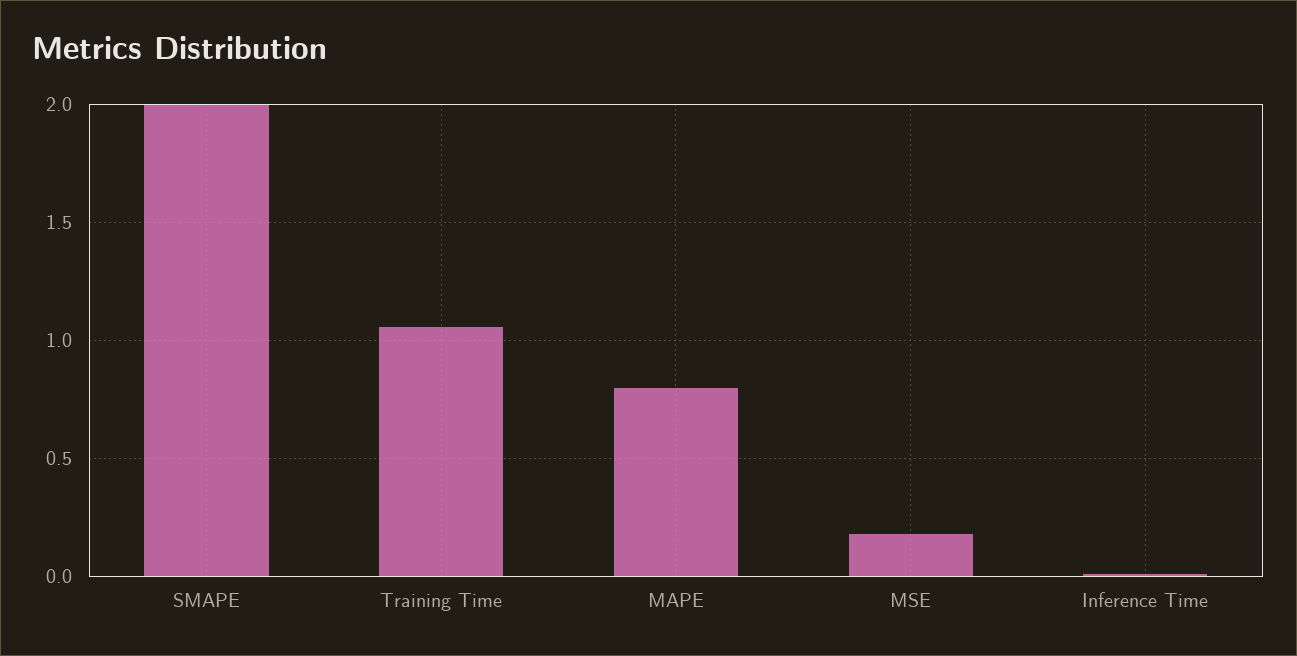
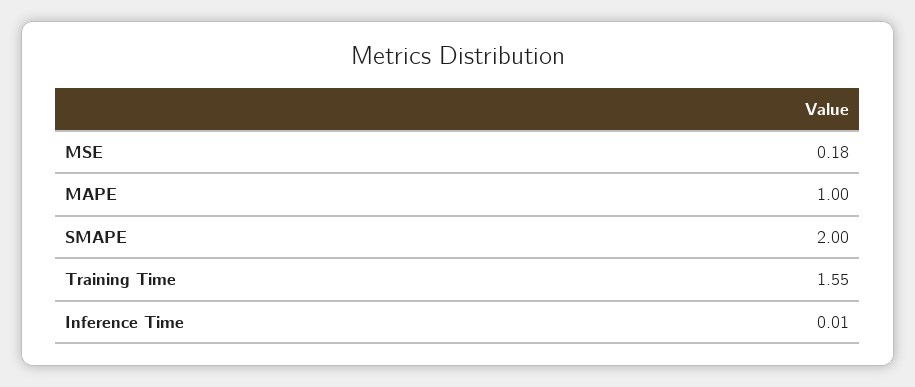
Training Time: 1.05 -> 1.55
MAPE: 0.8 -> 1

